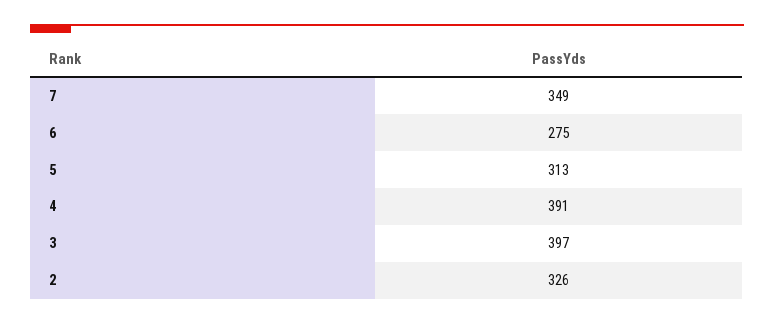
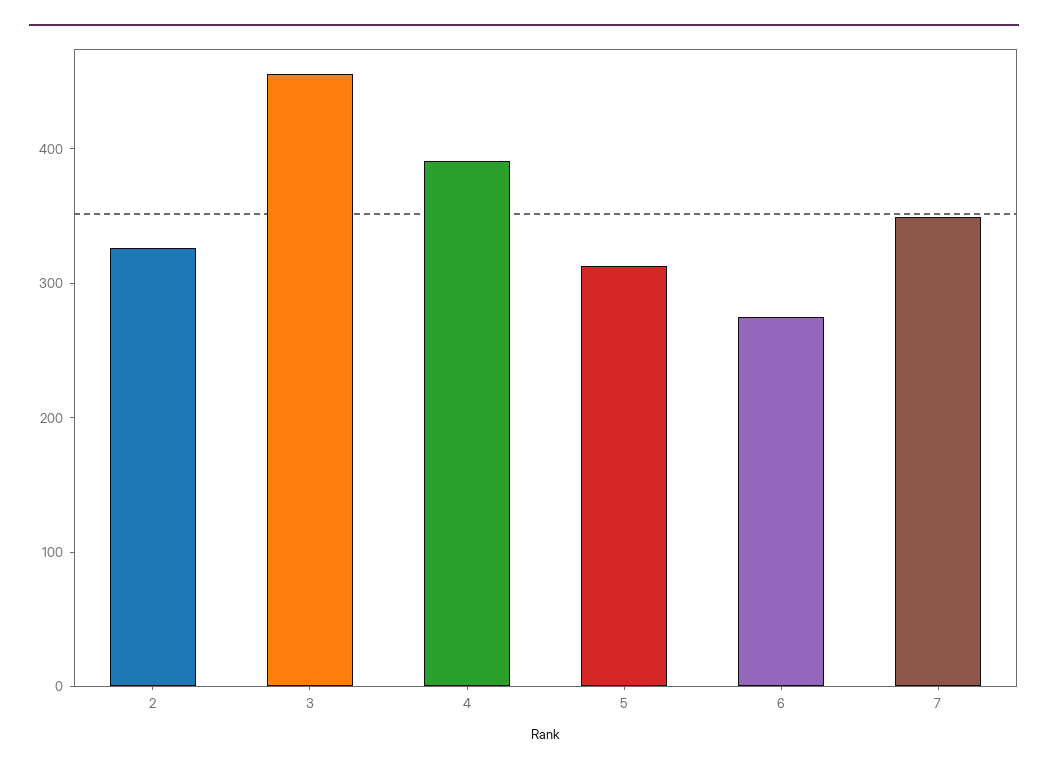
3: 397 -> 460

